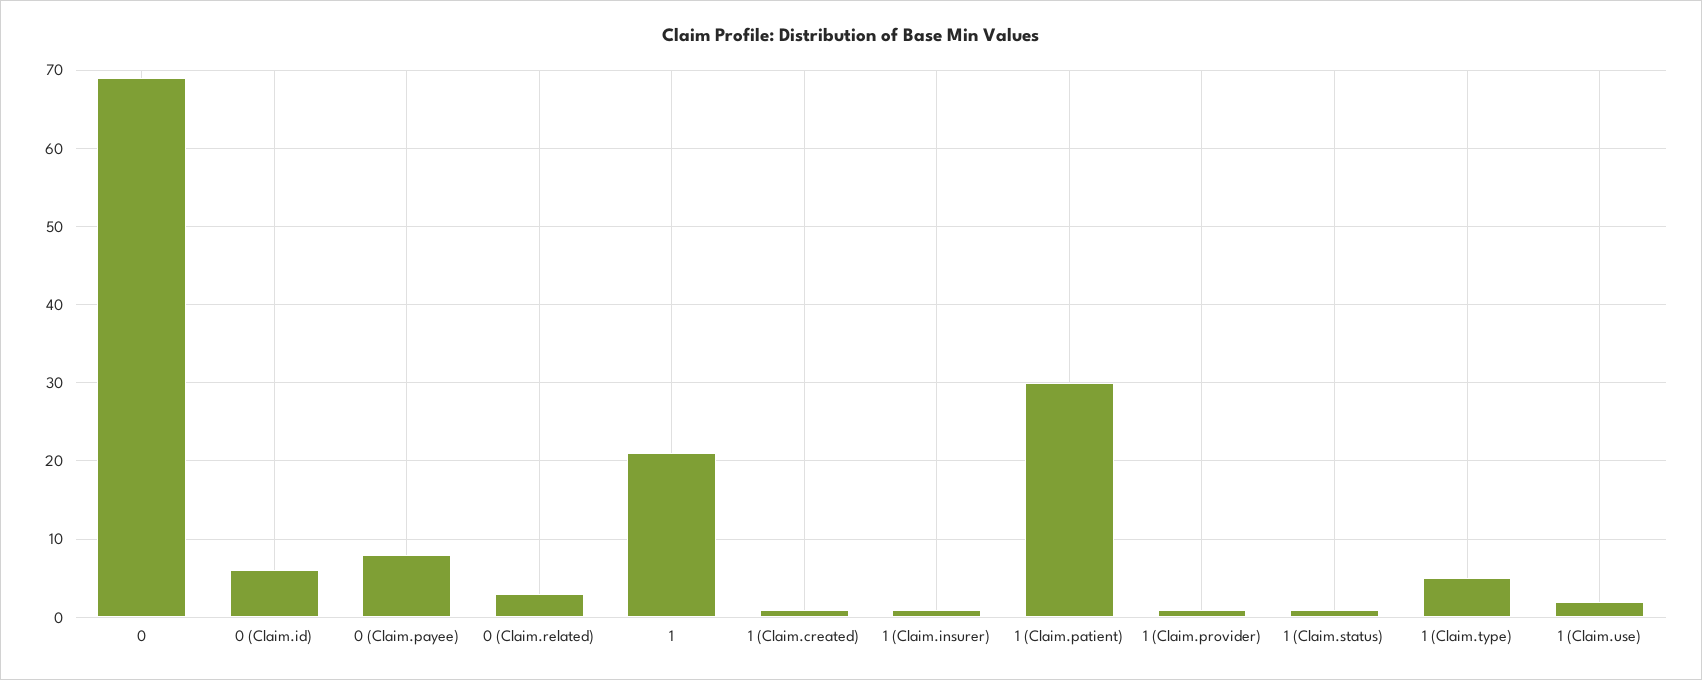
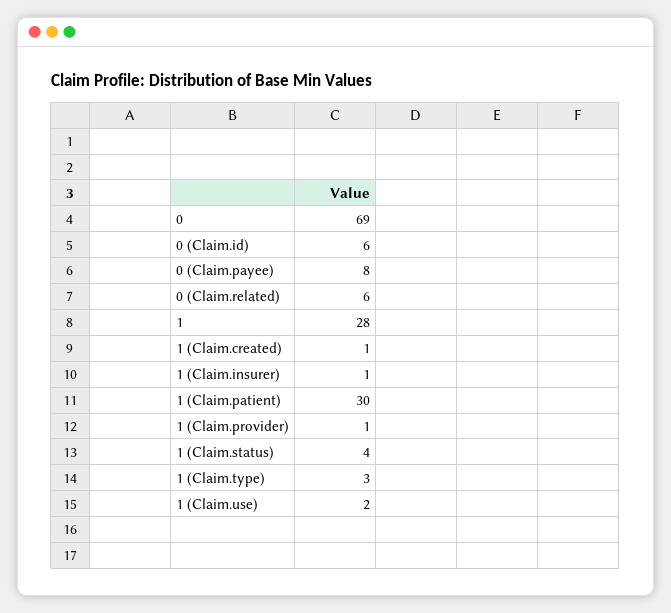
0 (Claim.related): 3 -> 6
1: 21 -> 28
1 (Claim.status): 1 -> 4
1 (Claim.type): 5 -> 3

